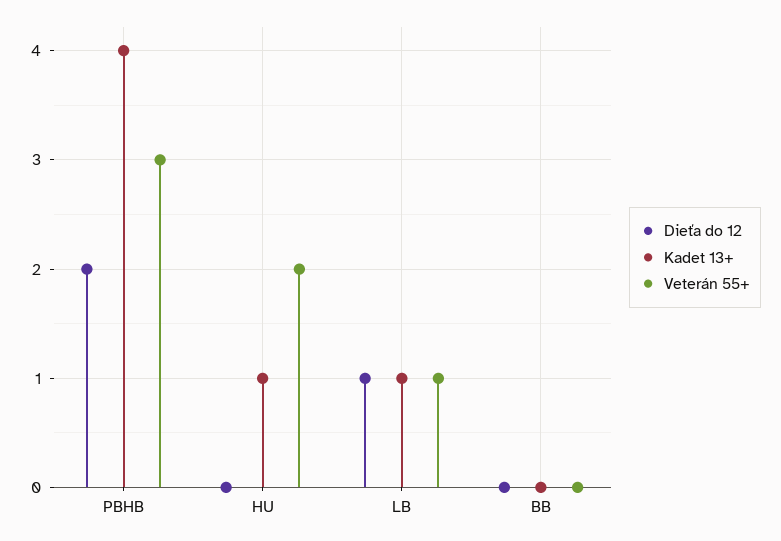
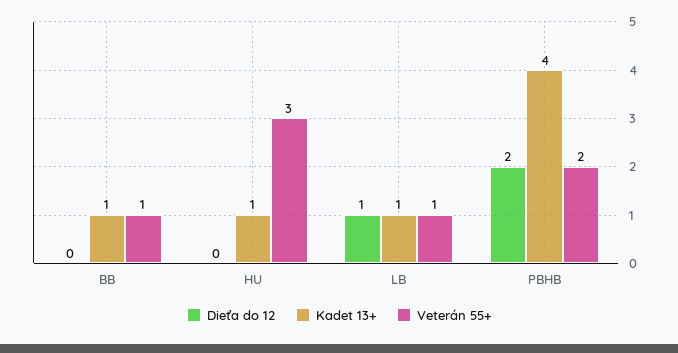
Veterán 55+, PBHB: 3 -> 2
Veterán 55+, HU: 2 -> 3
Kadet 13+, BB: 0 -> 1
Veterán 55+, BB: 0 -> 1

